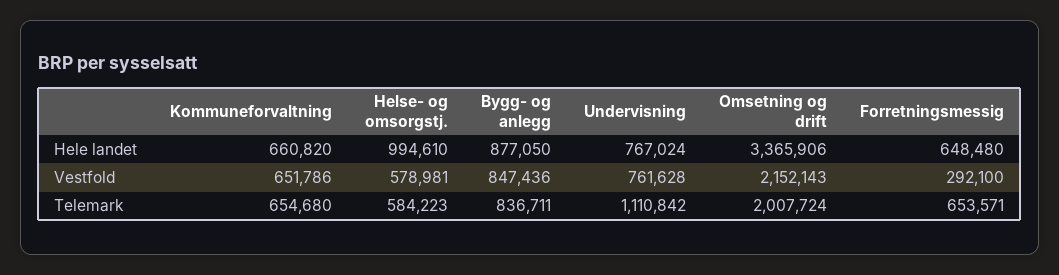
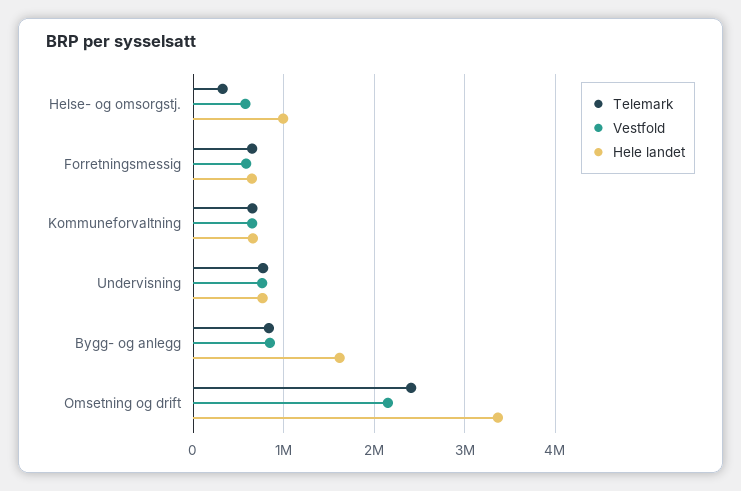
Hele landet, Bygg- og anlegg: 877050 -> 1600000
Vestfold, Forretningsmessig: 292100 -> 600000
Telemark, Helse- og omsorgstj.: 584223 -> 300000
Telemark, Undervisning: 1110842 -> 800000
Telemark, Omsetning og drift: 2007724 -> 2400000

